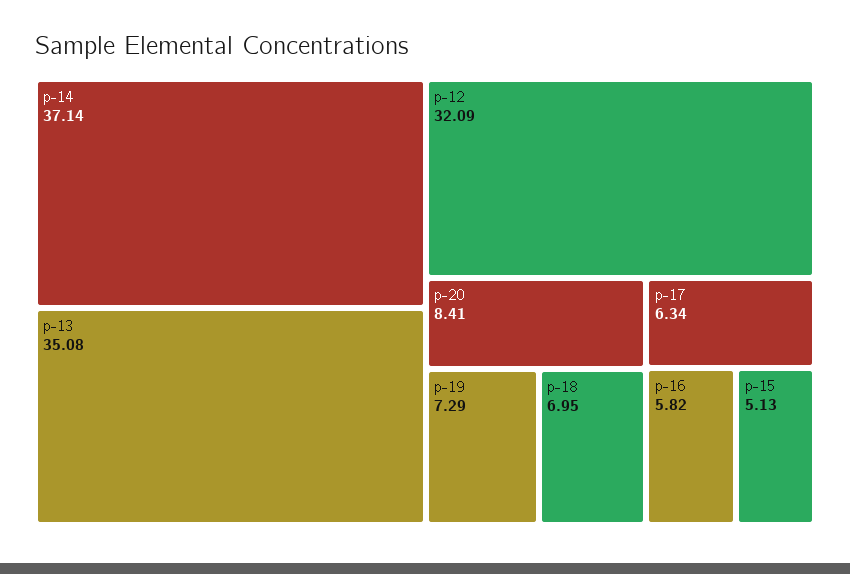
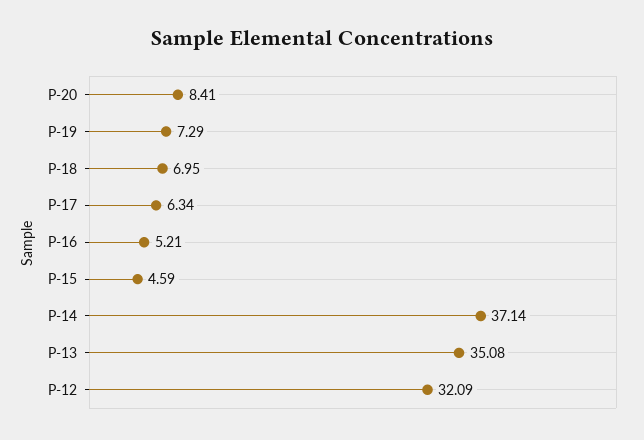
p-16: 5.82 -> 5.21
p-15: 5.13 -> 4.59

